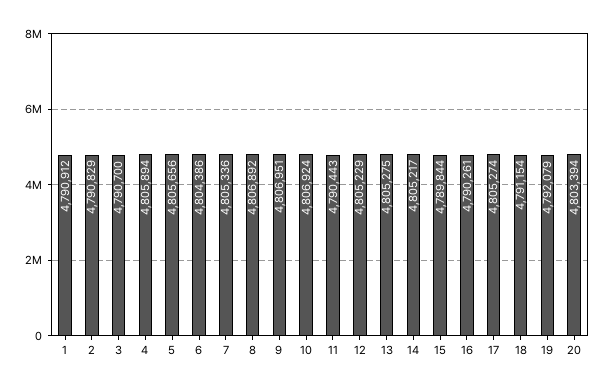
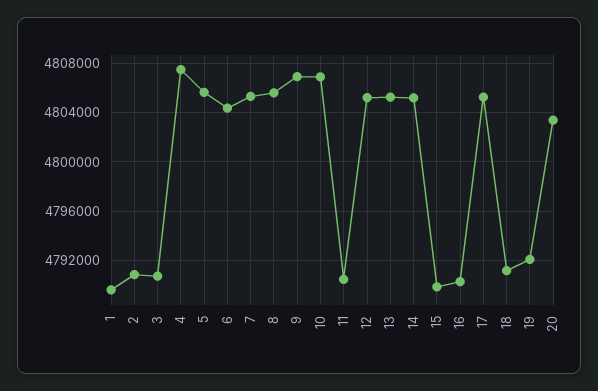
1: 4790912 -> 4789500
4: 4805894 -> 4807500
8: 4806892 -> 4805500

